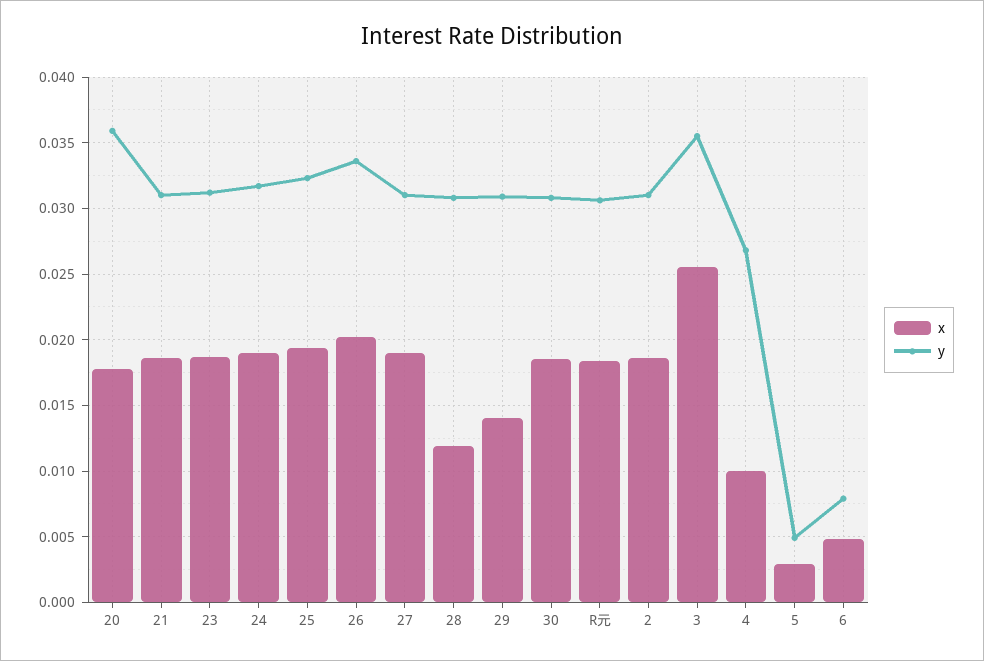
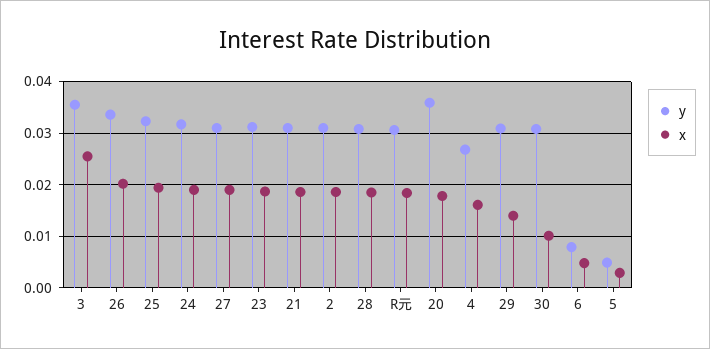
x, 28: 0.012 -> 0.018
x, 30: 0.0185 -> 0.01
x, 4: 0.01 -> 0.016

